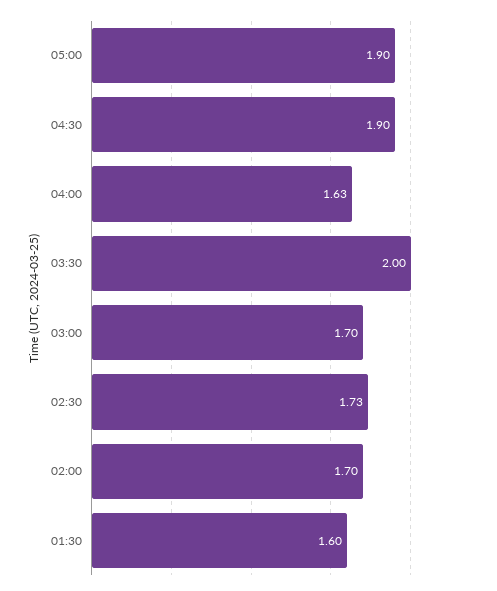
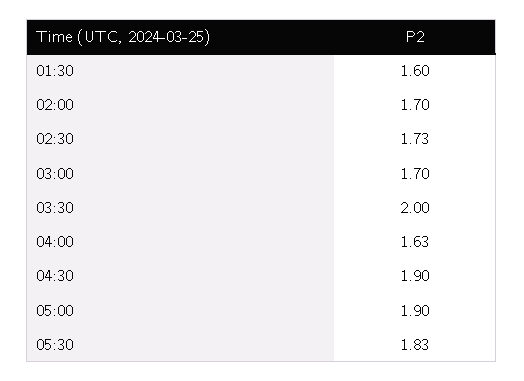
05:30: none -> 1.83

